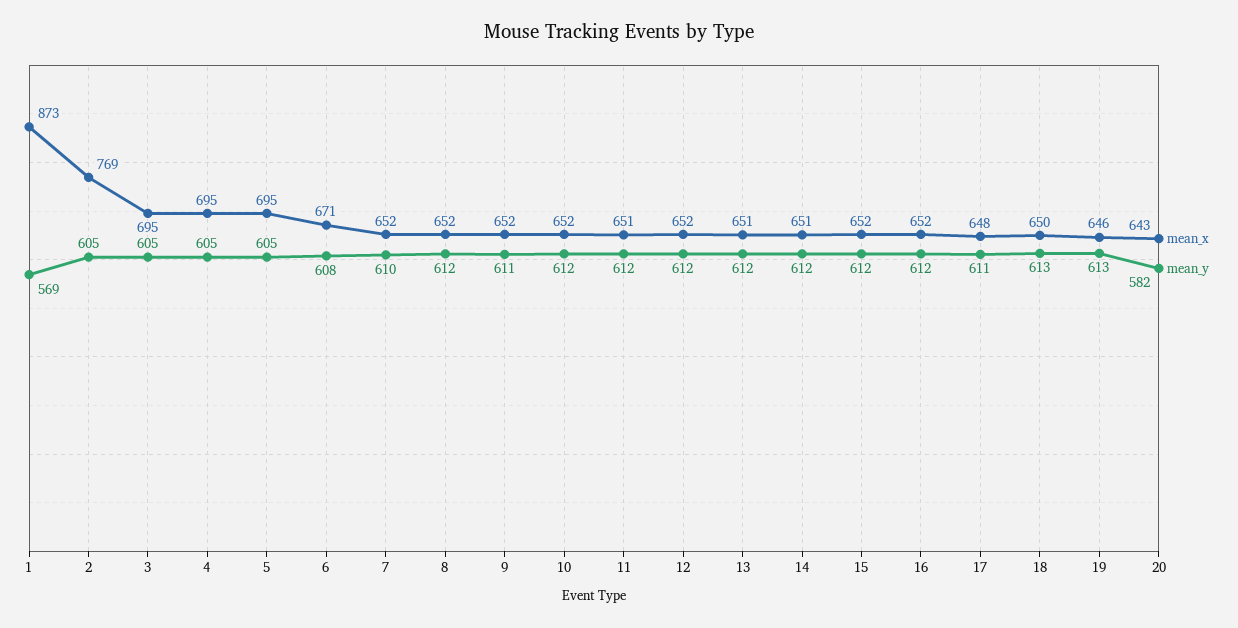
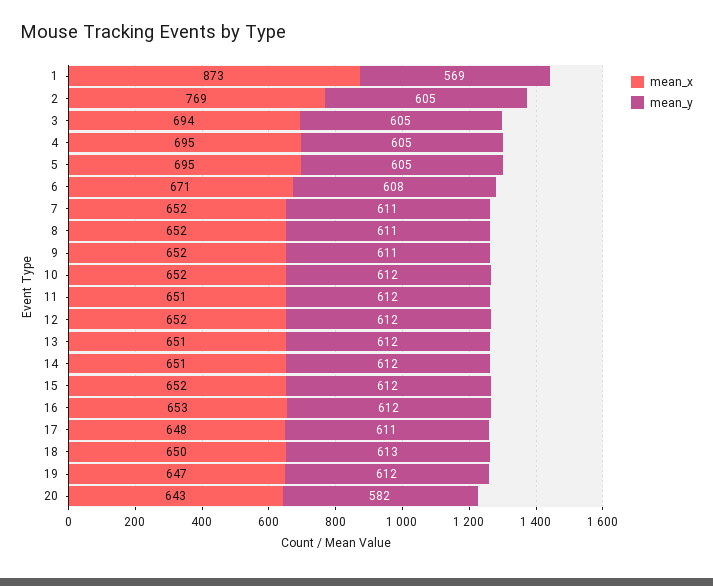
mean_x, 3: 695 -> 694
mean_y, 7: 610 -> 611
mean_y, 8: 612 -> 611
mean_x, 16: 652 -> 653
mean_x, 19: 646 -> 647
mean_y, 19: 613 -> 612

